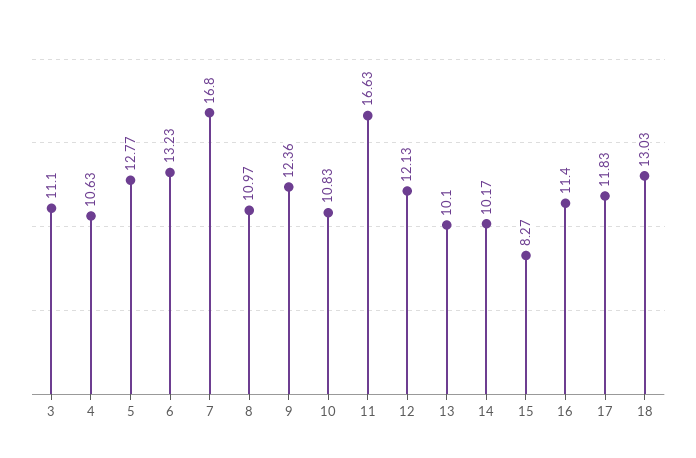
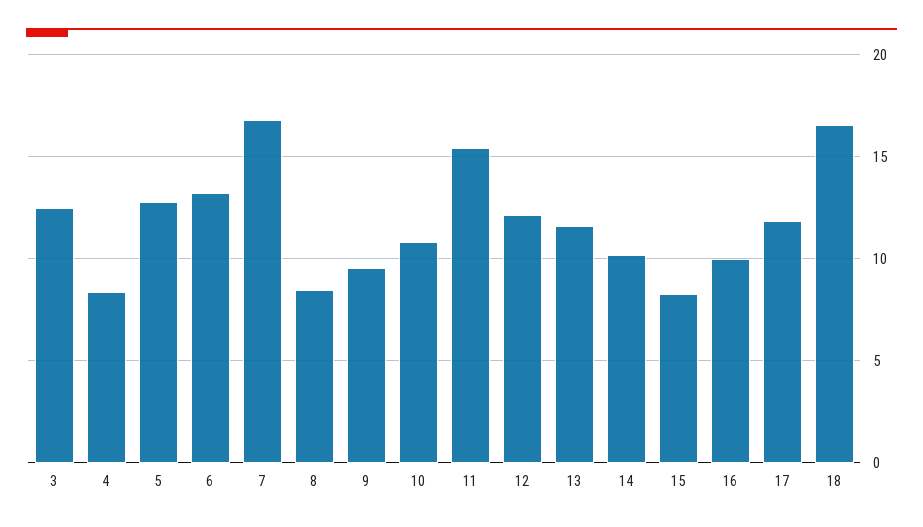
3: 11.1 -> 12.5
4: 10.63 -> 8.5
8: 10.97 -> 8.5
9: 12.36 -> 9.5
11: 16.63 -> 15.5
13: 10.1 -> 11.5
16: 11.4 -> 10
18: 13.03 -> 16.5

